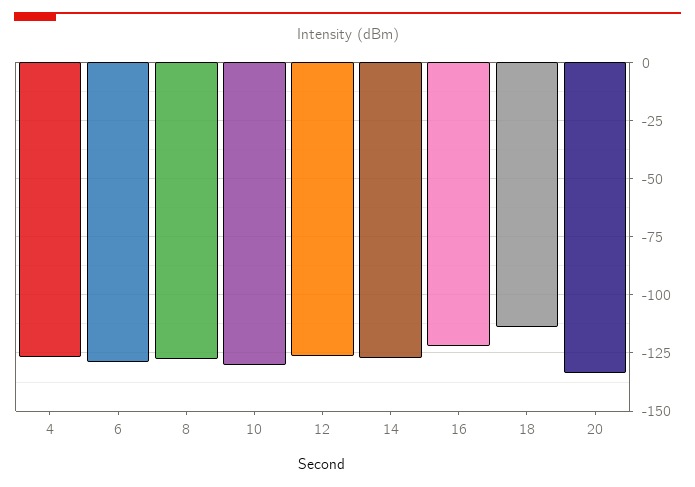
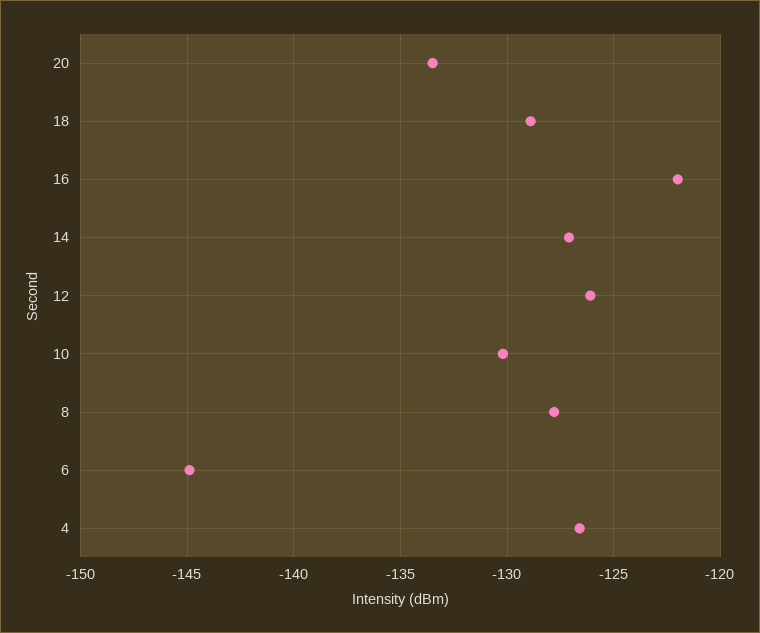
6: -130 -> -145
18: -115 -> -129

